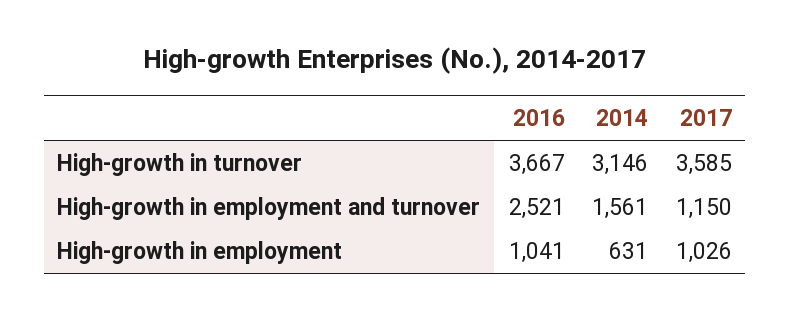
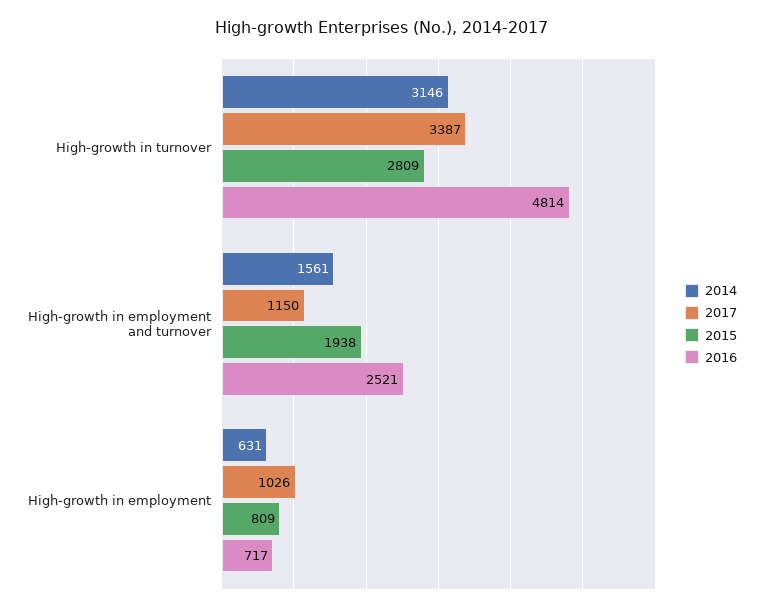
2016, High-growth in turnover: 3667 -> 4814
2017, High-growth in turnover: 3585 -> 3387
2016, High-growth in employment: 1041 -> 717
2015, High-growth in turnover: none -> 2809
2015, High-growth in employment and turnover: none -> 1938
2015, High-growth in employment: none -> 809

